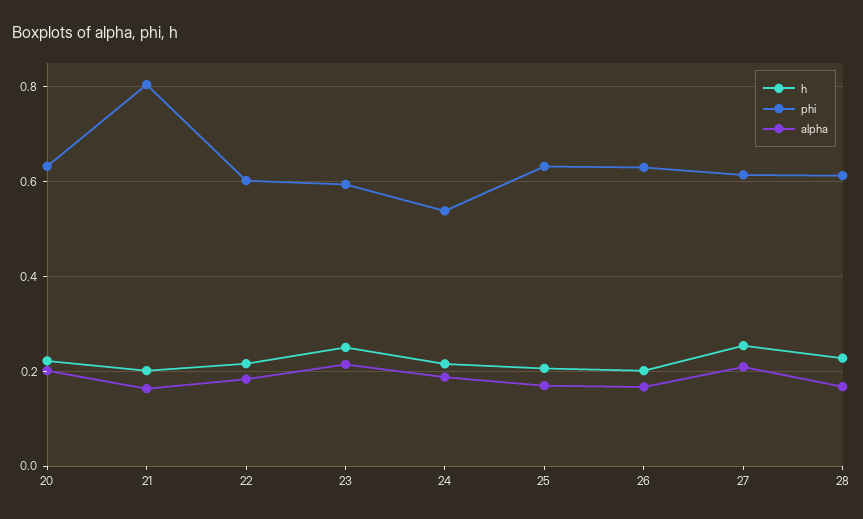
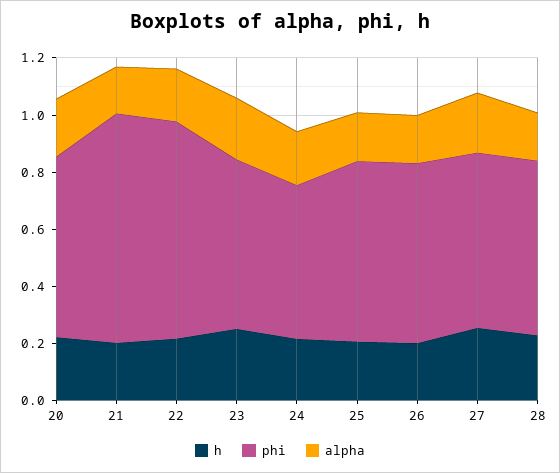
phi, 22: 0.6 -> 0.75

